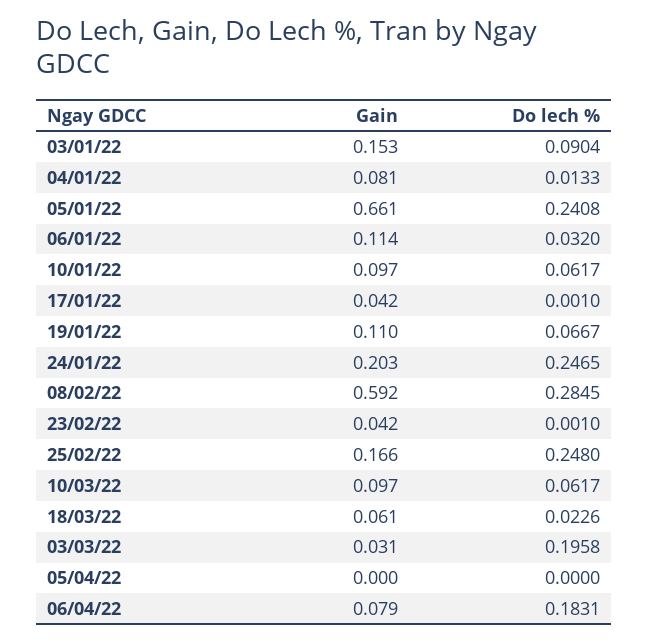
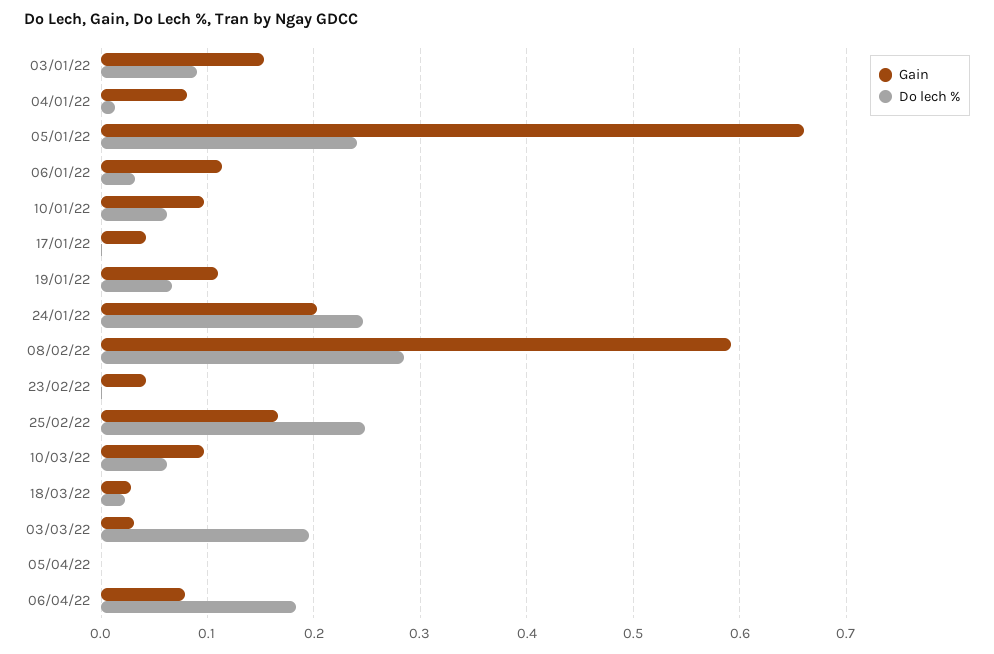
Gain, 18/03/22: 0.061 -> 0.03

